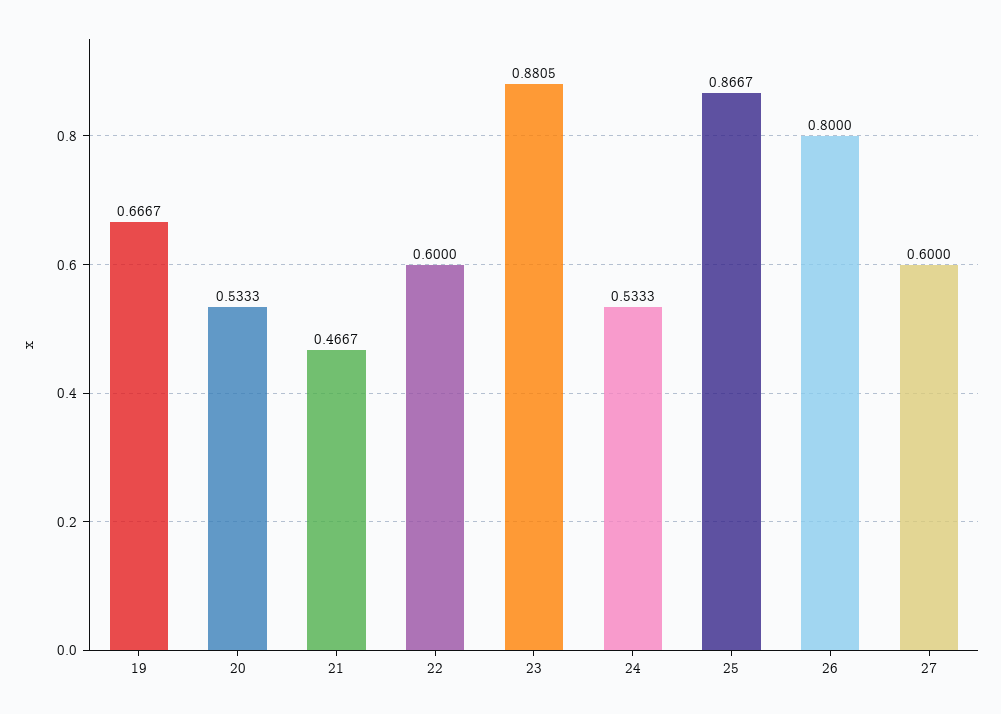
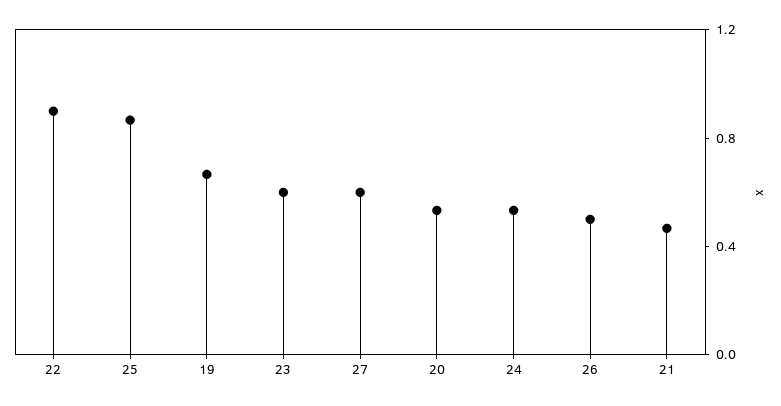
22: 0.6 -> 0.9
23: 0.8805 -> 0.6
26: 0.8 -> 0.5

